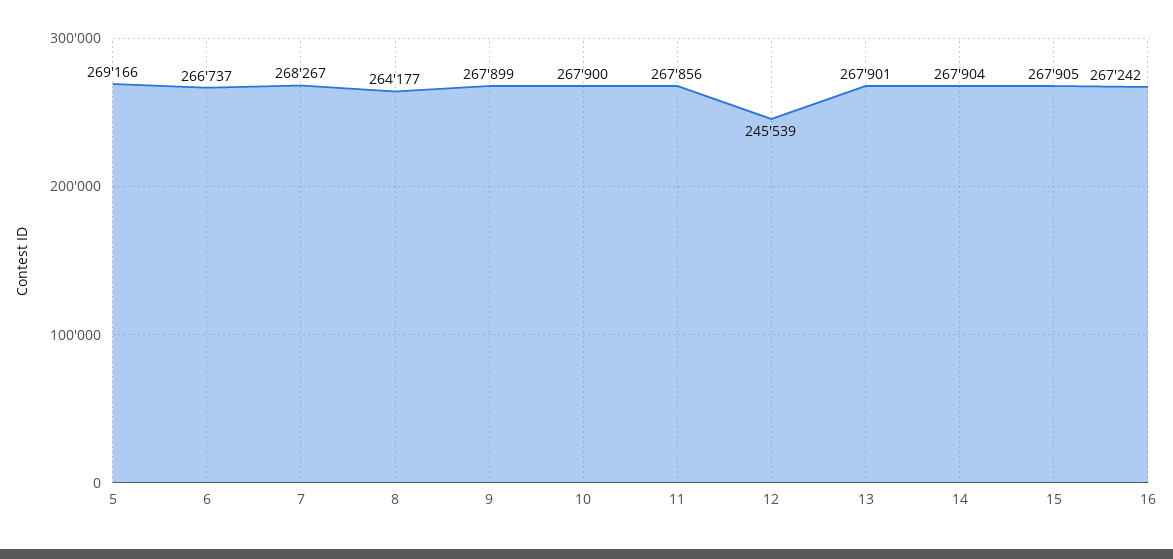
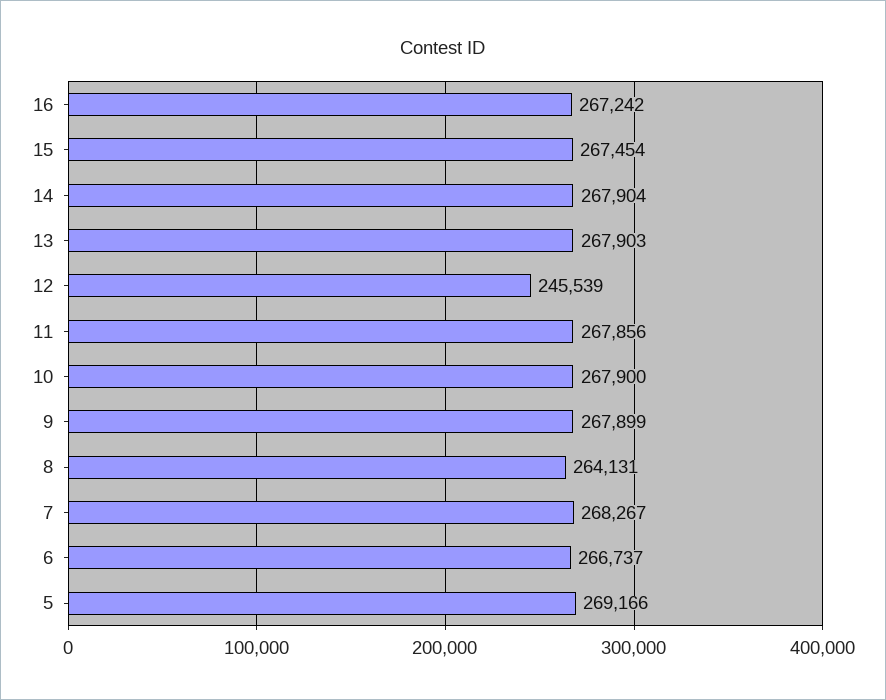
8: 264177 -> 264131
13: 267901 -> 267903
15: 267905 -> 267454

